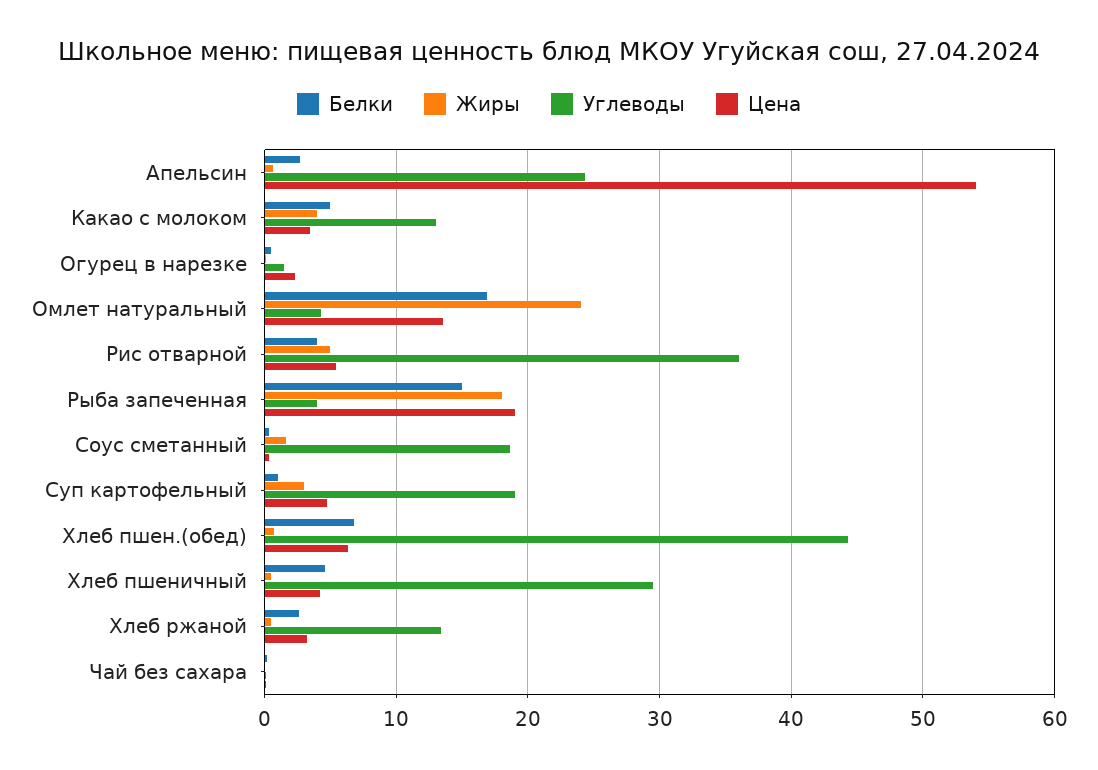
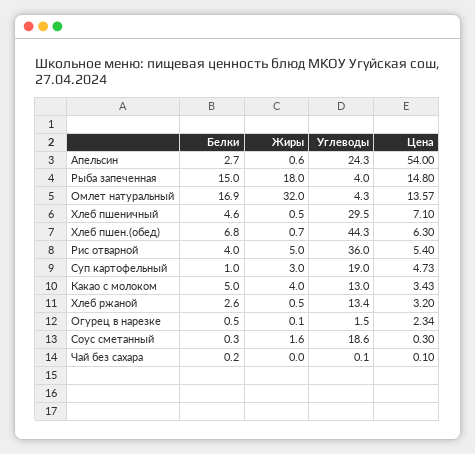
Жиры, Омлет натуральный: 24 -> 32
Цена, Рыба запеченная: 19 -> 14.8
Цена, Хлеб пшеничный: 4 -> 7.1

